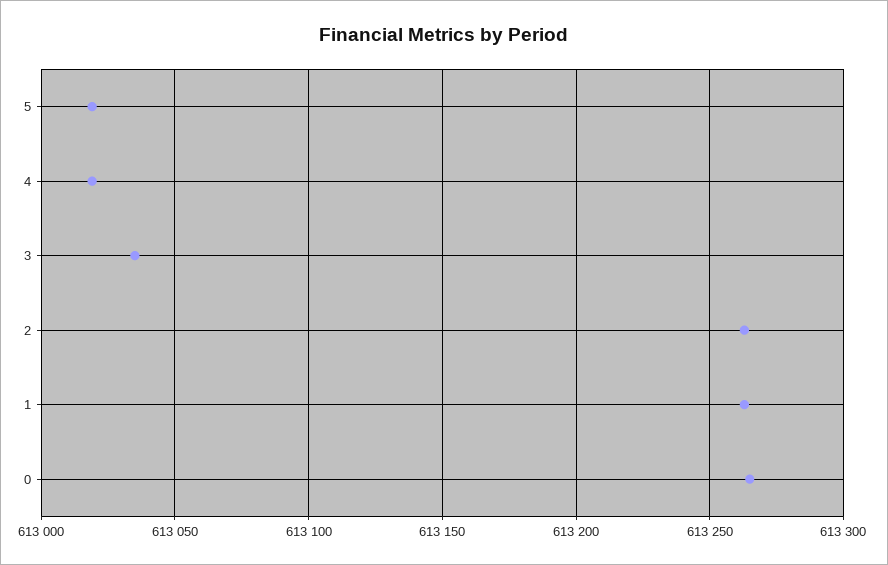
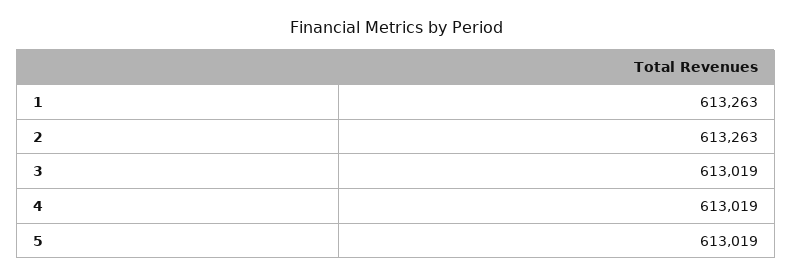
3: 613035 -> 613019
0: 613265 -> none

